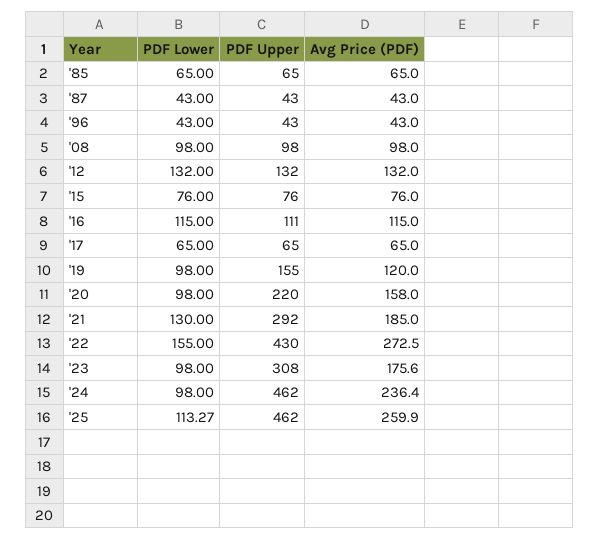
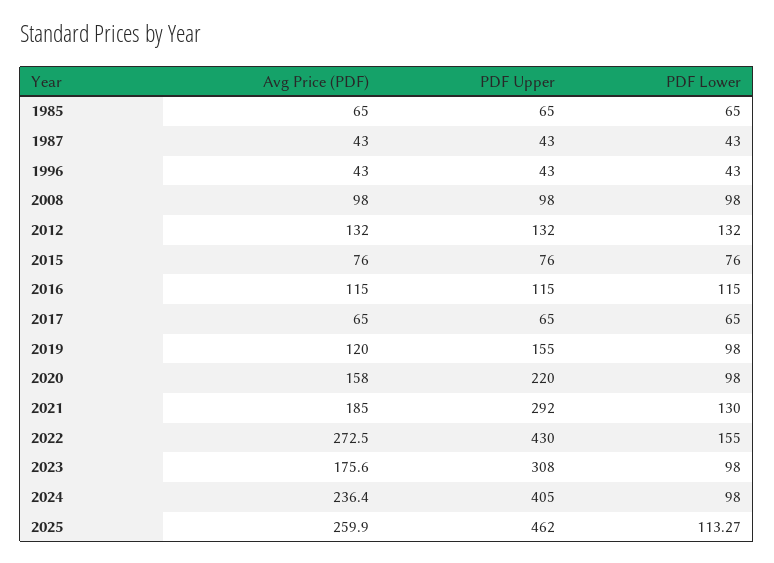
PDF Upper, '16: 111 -> 115
PDF Upper, '24: 462 -> 405

